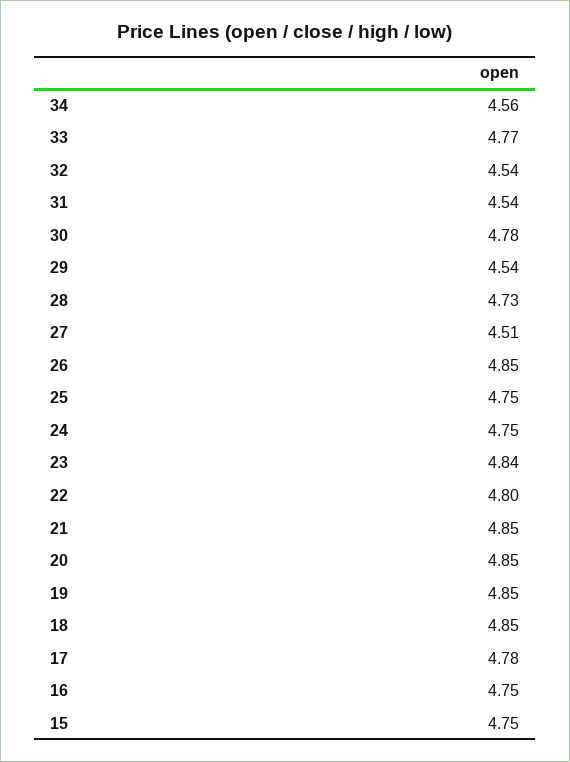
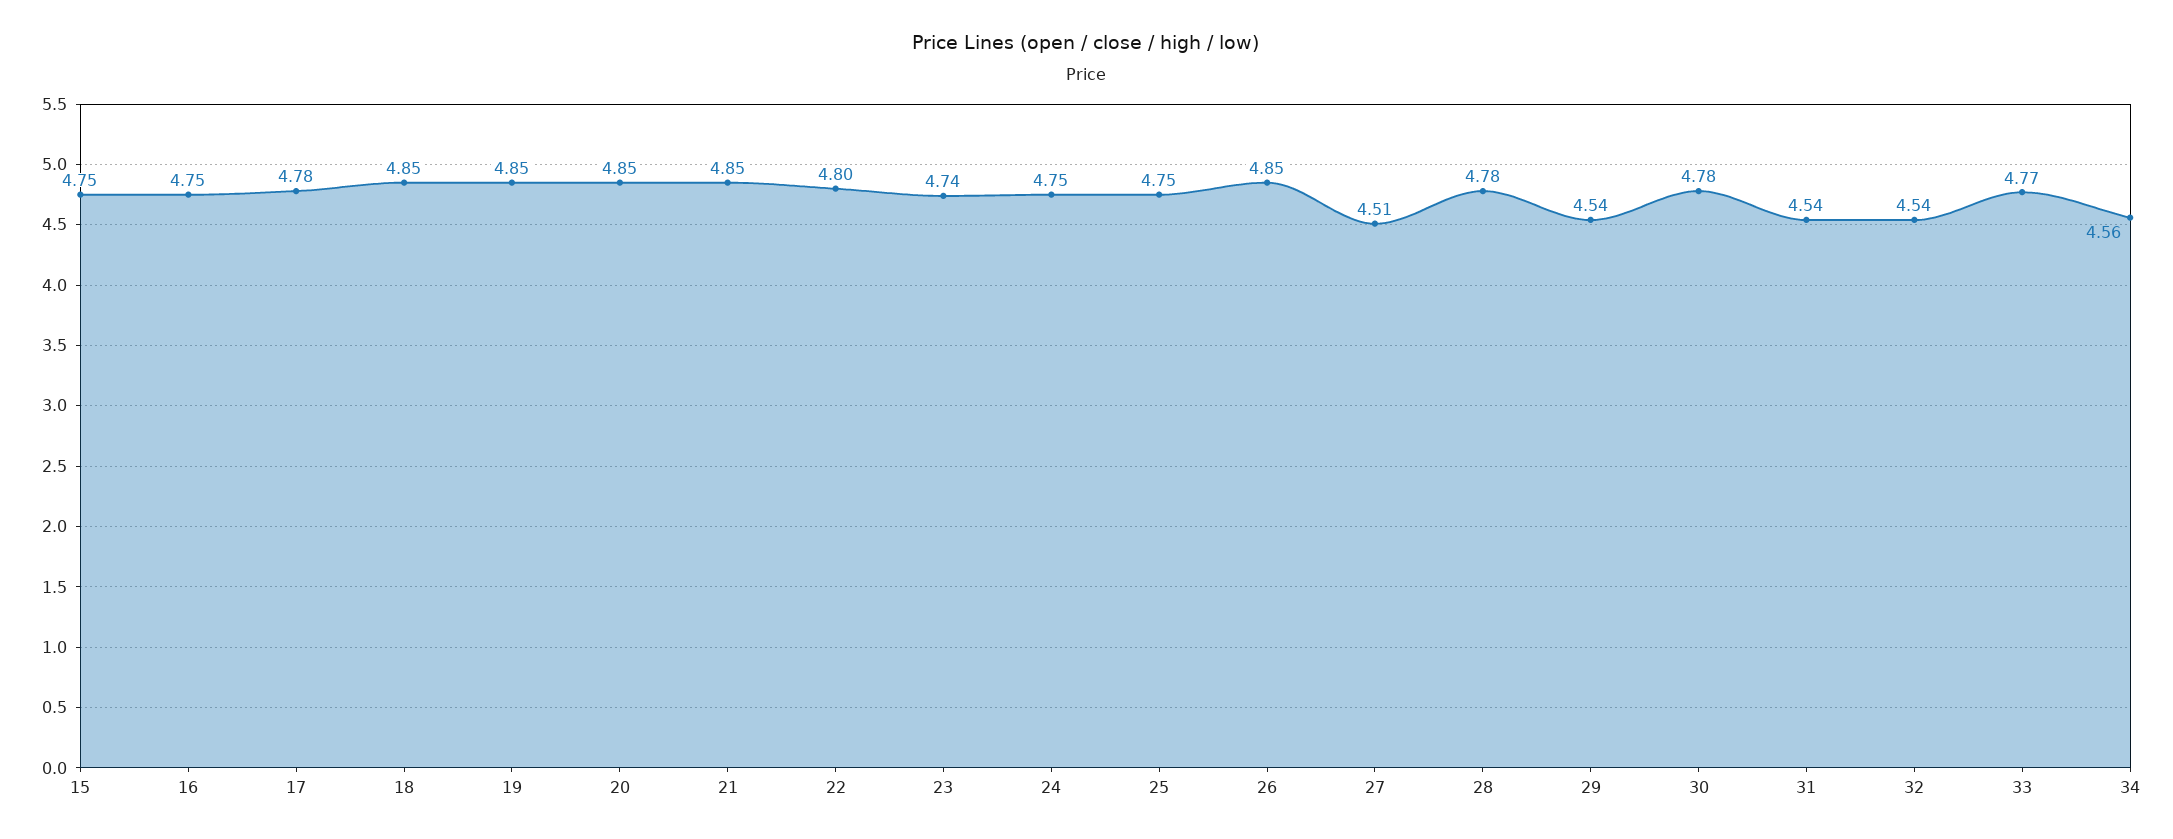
28: 4.73 -> 4.78
23: 4.84 -> 4.74

